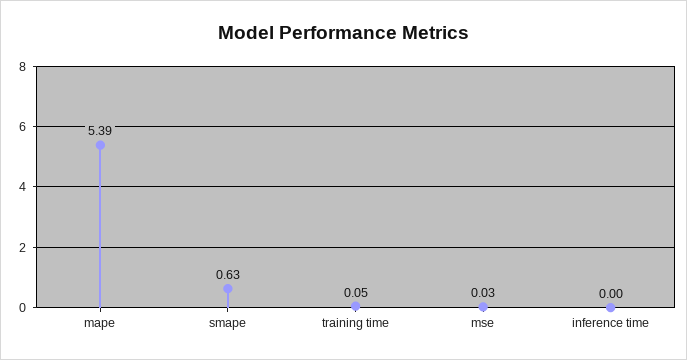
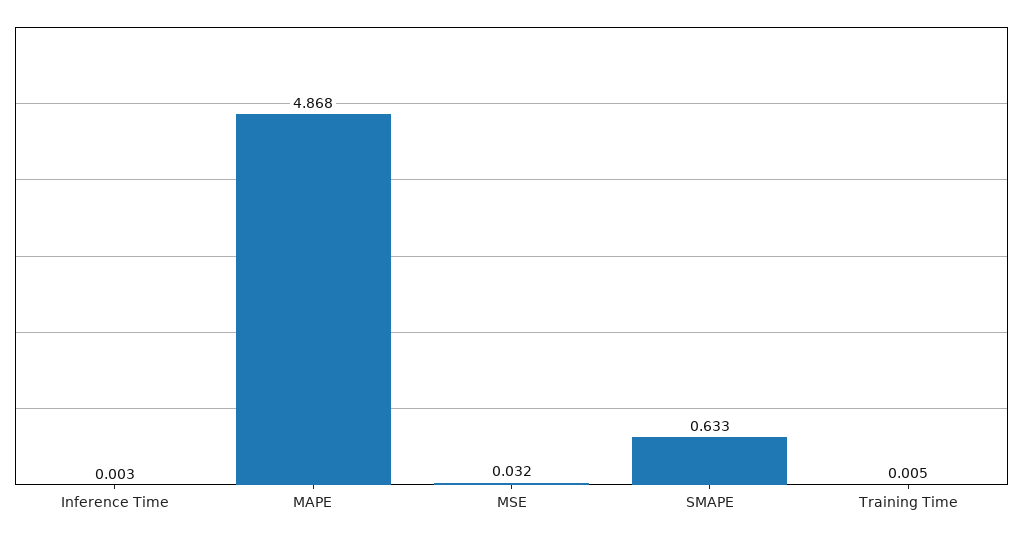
mape: 5.39 -> 4.868
training time: 0.05 -> 0.005

